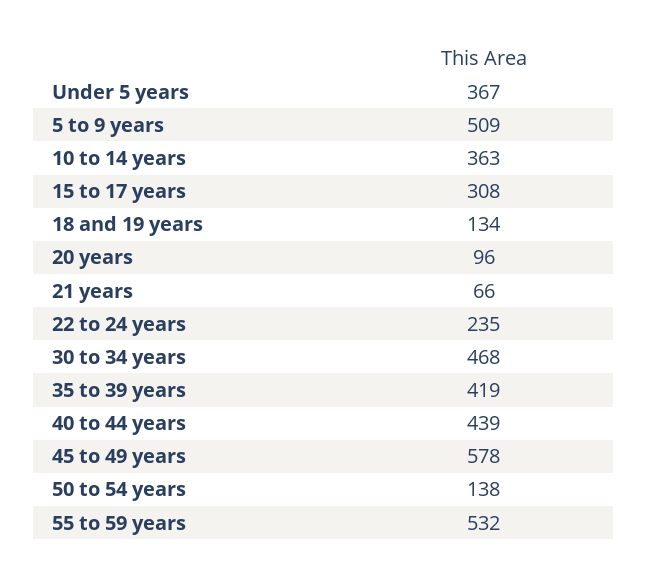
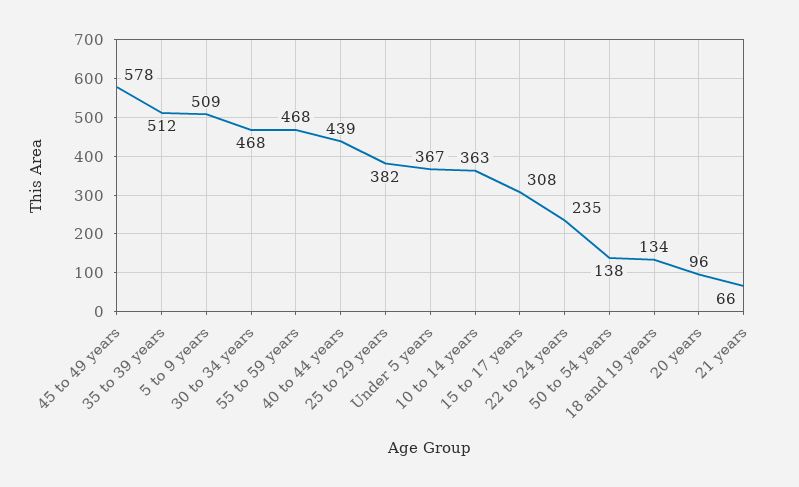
35 to 39 years: 419 -> 512
55 to 59 years: 532 -> 468
25 to 29 years: none -> 382

